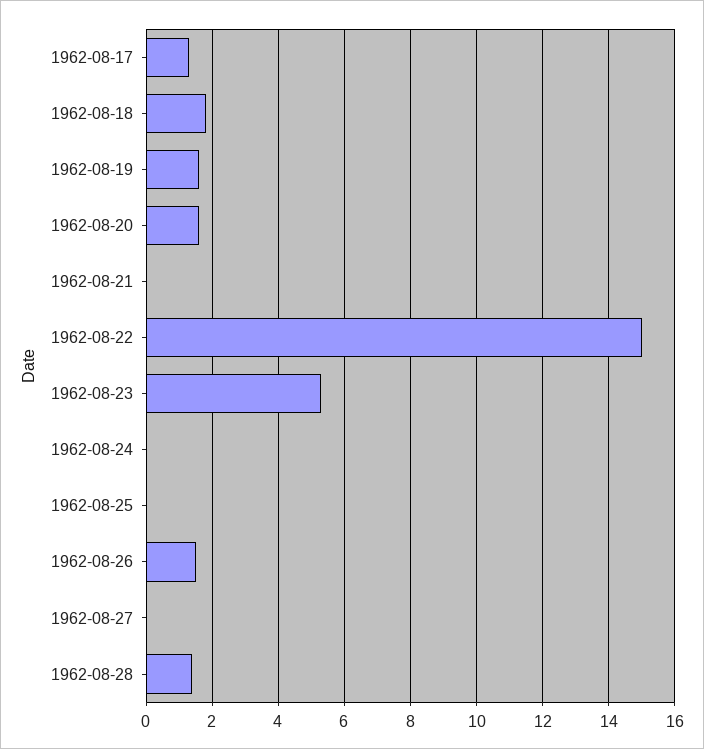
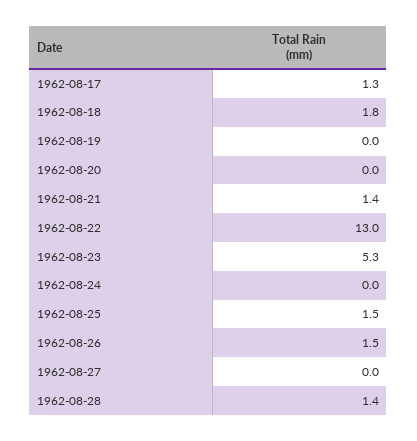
1962-08-19: 1.5 -> 0
1962-08-20: 1.5 -> 0
1962-08-21: 0 -> 1.4
1962-08-22: 15 -> 13
1962-08-25: 0 -> 1.5

